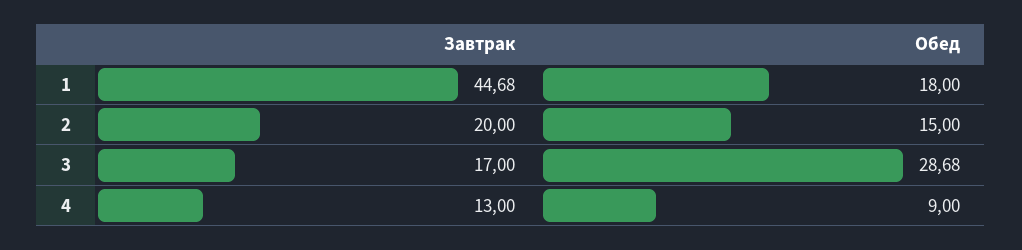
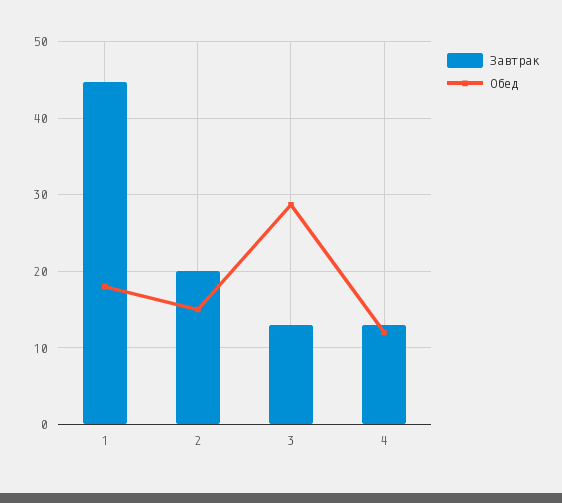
Завтрак, 3: 17 -> 13
Обед, 4: 9 -> 12

